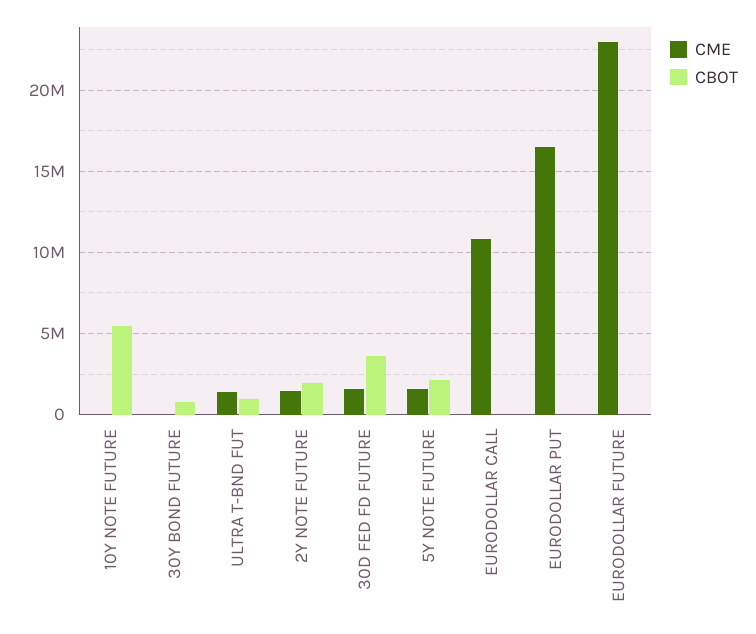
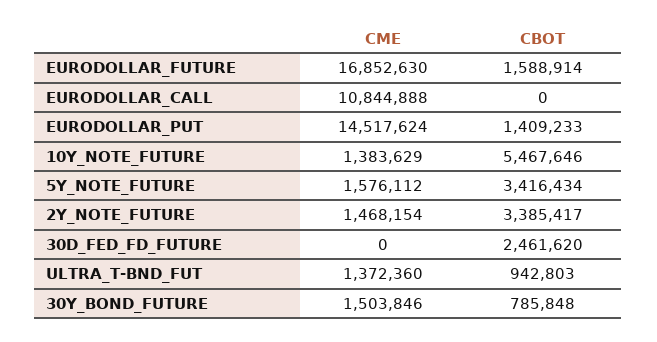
CME, 10Y NOTE FUTURE: 0 -> 1383629
CME, 30Y BOND FUTURE: 0 -> 1503846
CBOT, 2Y NOTE FUTURE: 2000000 -> 3385417
CME, 30D FED FD FUTURE: 1500000 -> 0
CBOT, 30D FED FD FUTURE: 3500000 -> 2461620
CBOT, 5Y NOTE FUTURE: 2000000 -> 3416434
CME, EURODOLLAR PUT: 16500000 -> 14517624
CBOT, EURODOLLAR PUT: 0 -> 1409233
CME, EURODOLLAR FUTURE: 23000000 -> 16852630
CBOT, EURODOLLAR FUTURE: 0 -> 1588914

